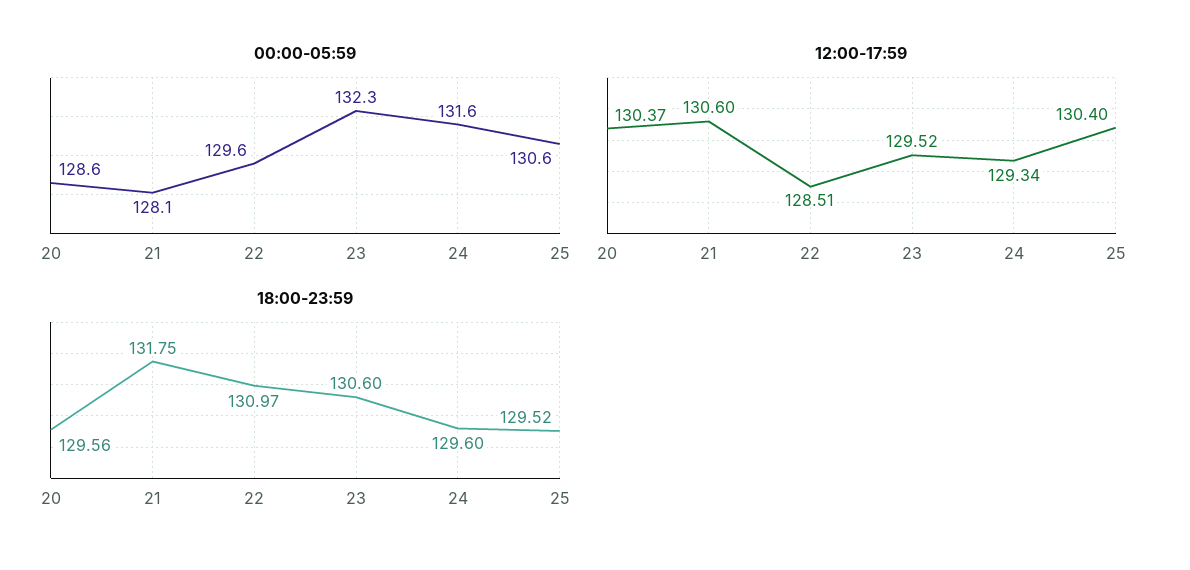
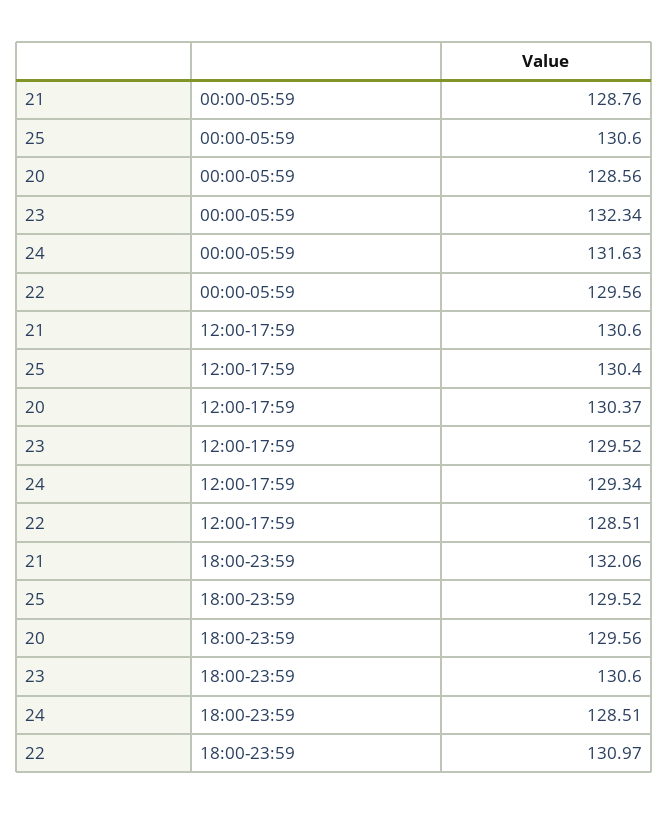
00:00-05:59, 21: 128.1 -> 128.76
18:00-23:59, 21: 131.75 -> 132.06
18:00-23:59, 24: 129.6 -> 128.51

